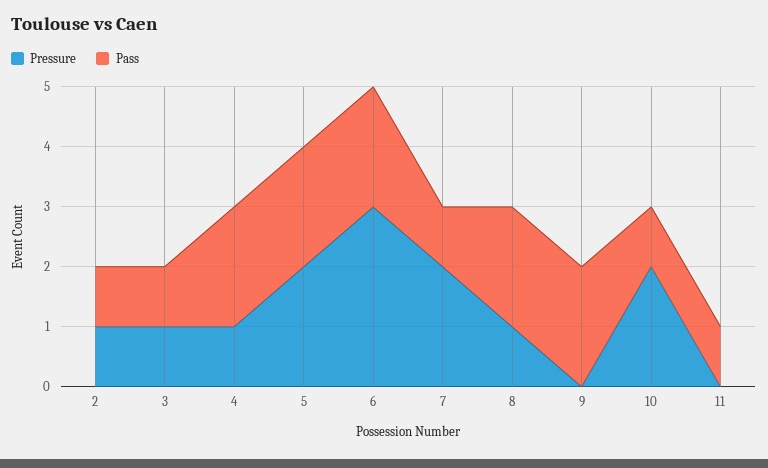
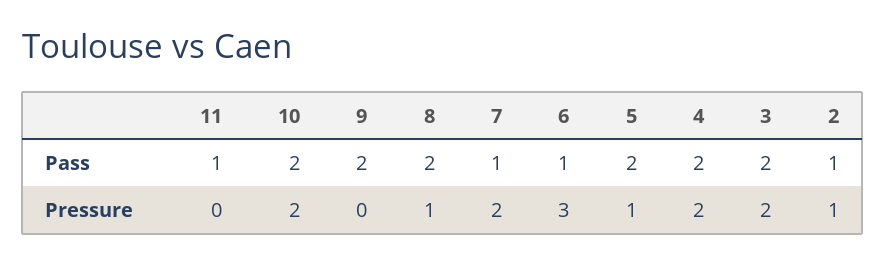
Pressure, 3: 1 -> 2
Pass, 3: 1 -> 2
Pressure, 4: 1 -> 2
Pressure, 5: 2 -> 1
Pass, 6: 2 -> 1
Pass, 10: 1 -> 2

